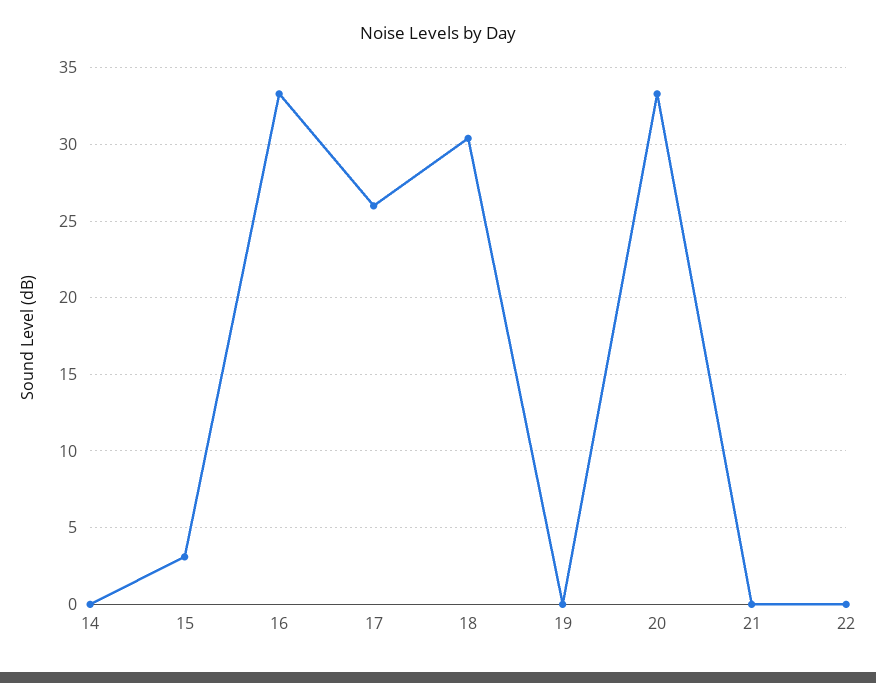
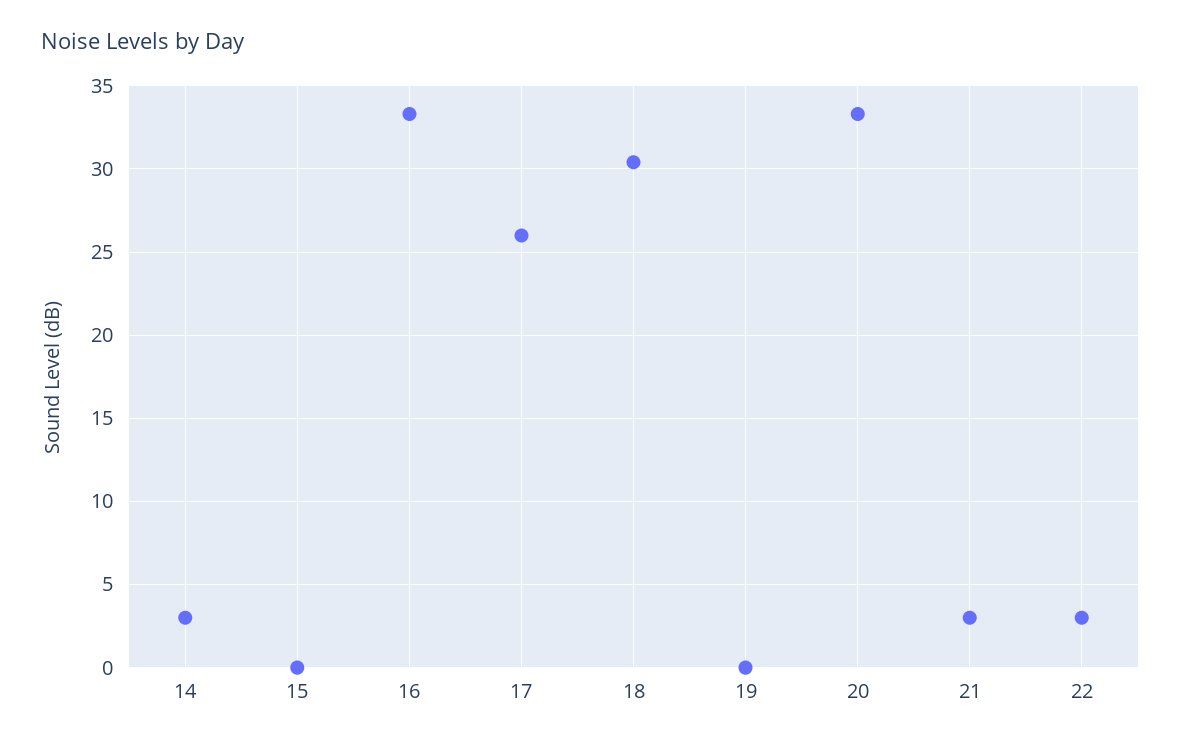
14: 0 -> 3
15: 3 -> 0
21: 0 -> 3
22: 0 -> 3

